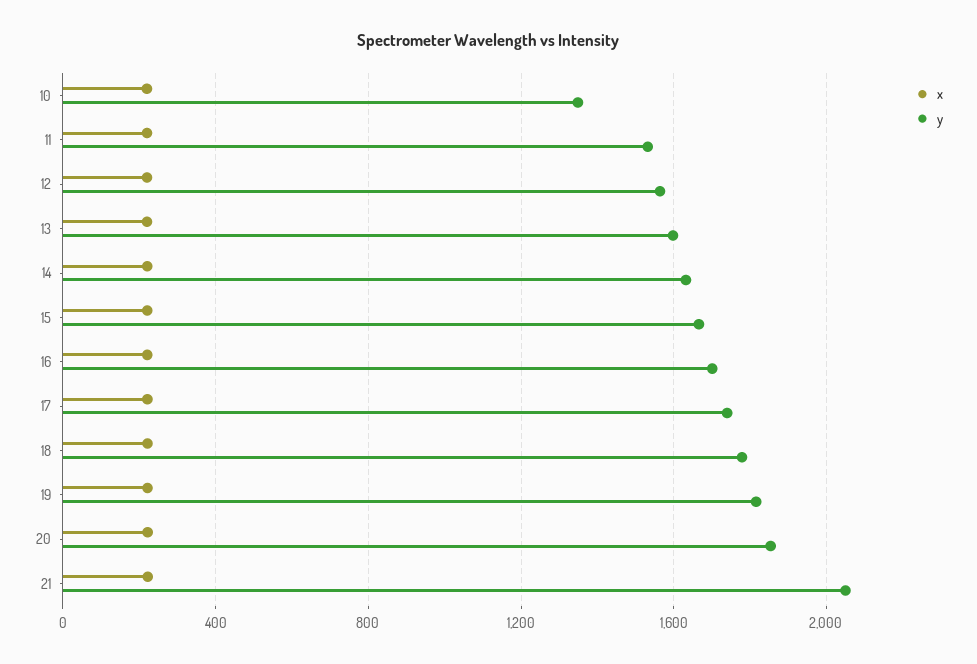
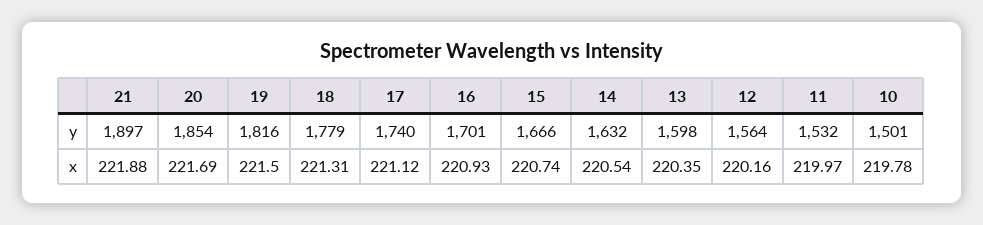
y, 10: 1350 -> 1501
y, 21: 2050 -> 1897

